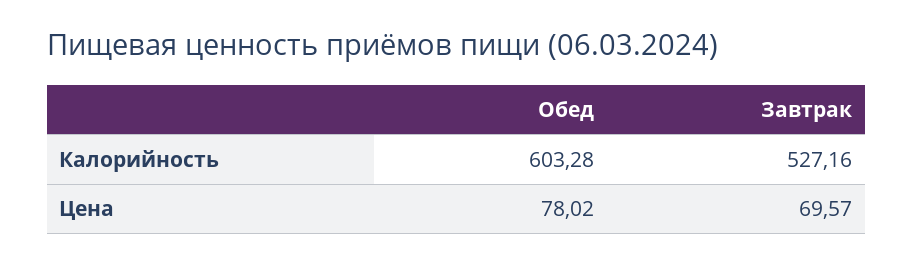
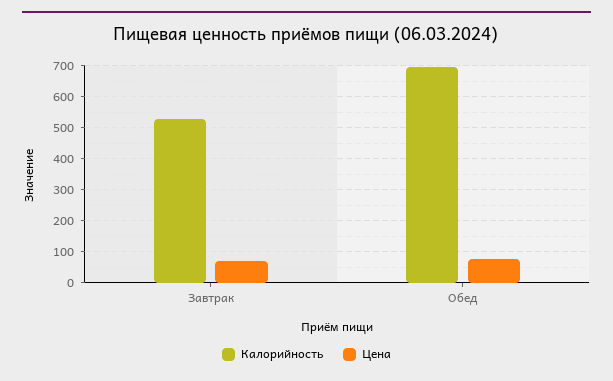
Калорийность, Обед: 603.28 -> 700

